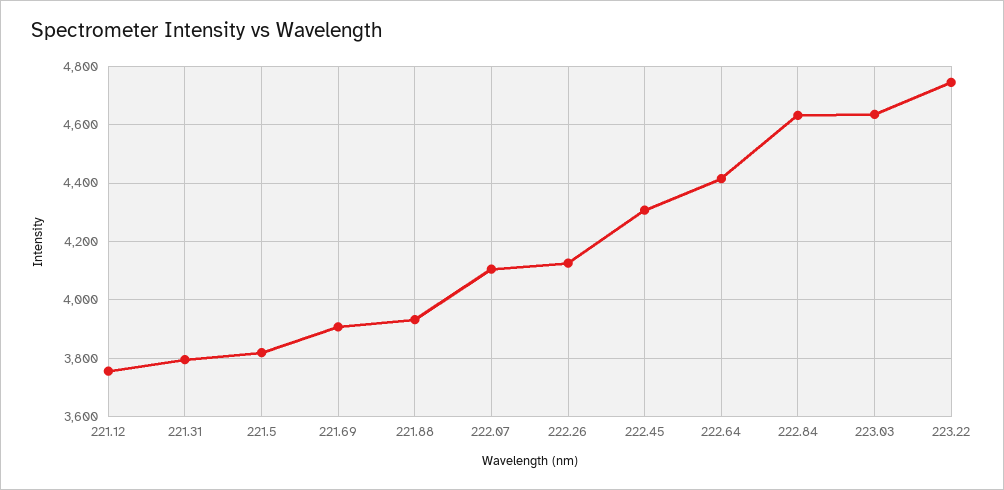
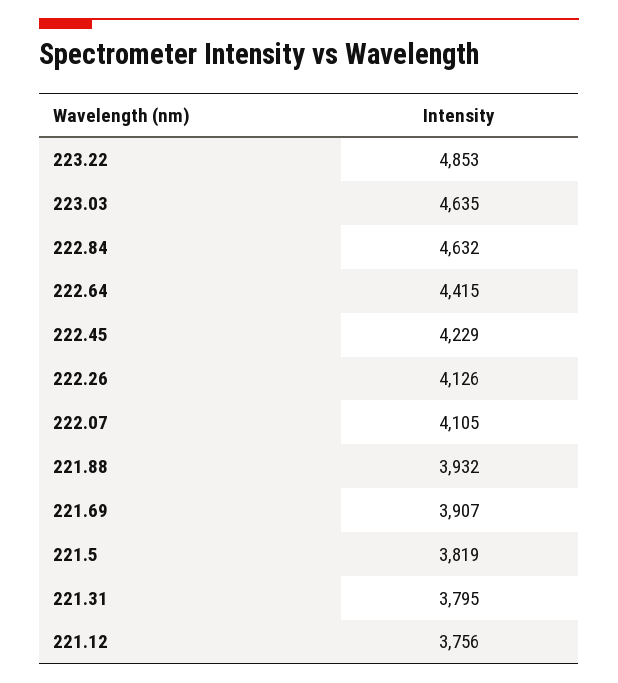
222.45: 4300 -> 4229
223.22: 4750 -> 4853

